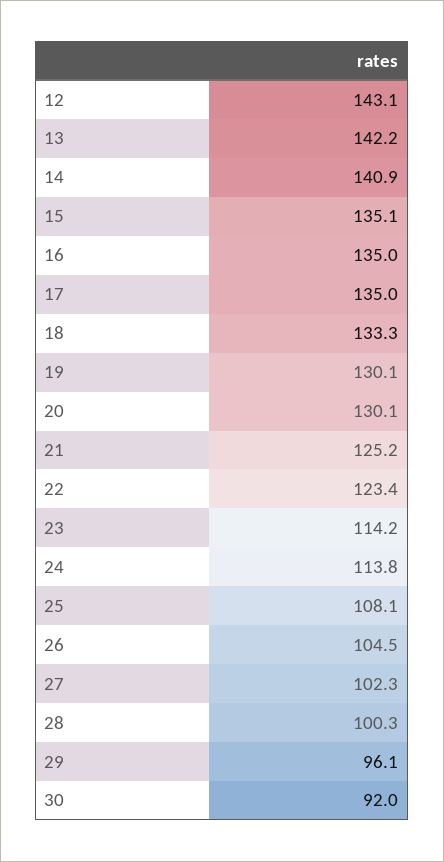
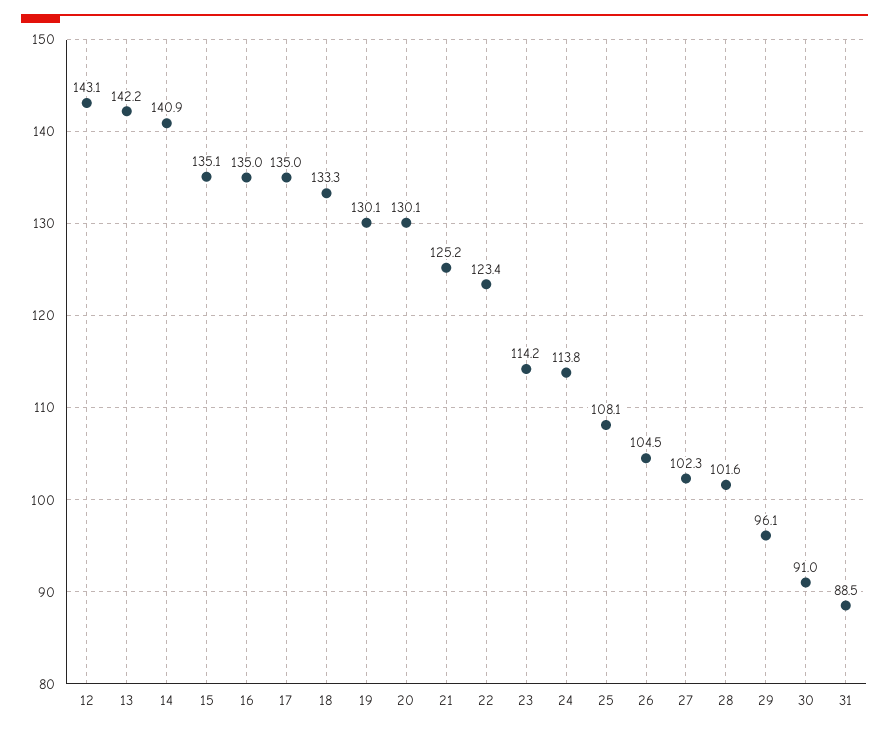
28: 100.3 -> 101.6
30: 92 -> 91
31: none -> 88.5

